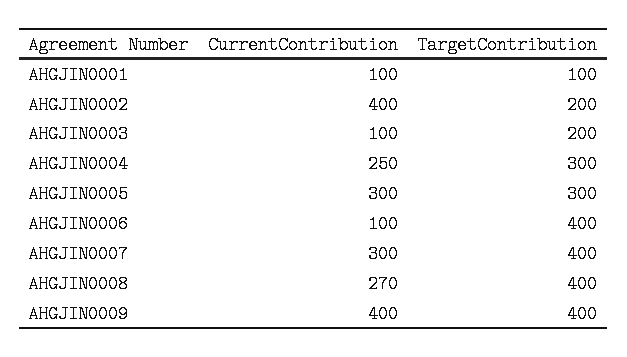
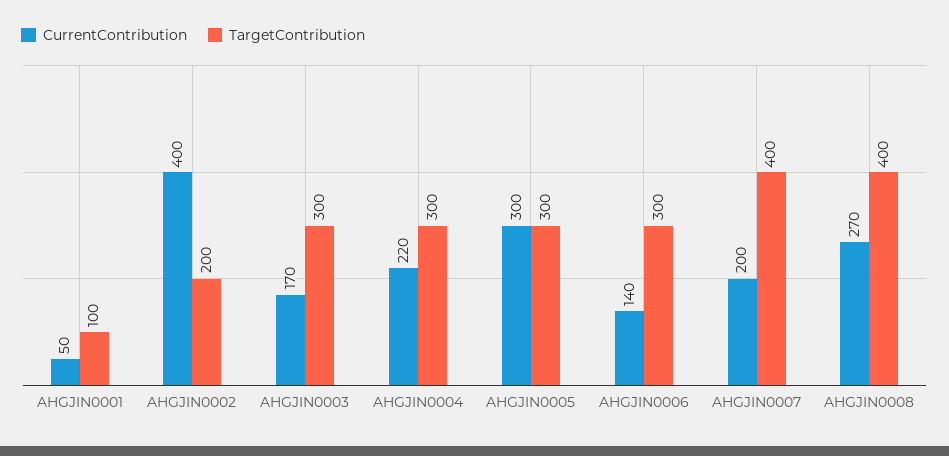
CurrentContribution, AHGJIN0001: 100 -> 50
CurrentContribution, AHGJIN0003: 100 -> 170
TargetContribution, AHGJIN0003: 200 -> 300
CurrentContribution, AHGJIN0004: 250 -> 220
CurrentContribution, AHGJIN0006: 100 -> 140
TargetContribution, AHGJIN0006: 400 -> 300
CurrentContribution, AHGJIN0007: 300 -> 200
CurrentContribution, AHGJIN0009: 400 -> none
TargetContribution, AHGJIN0009: 400 -> none

